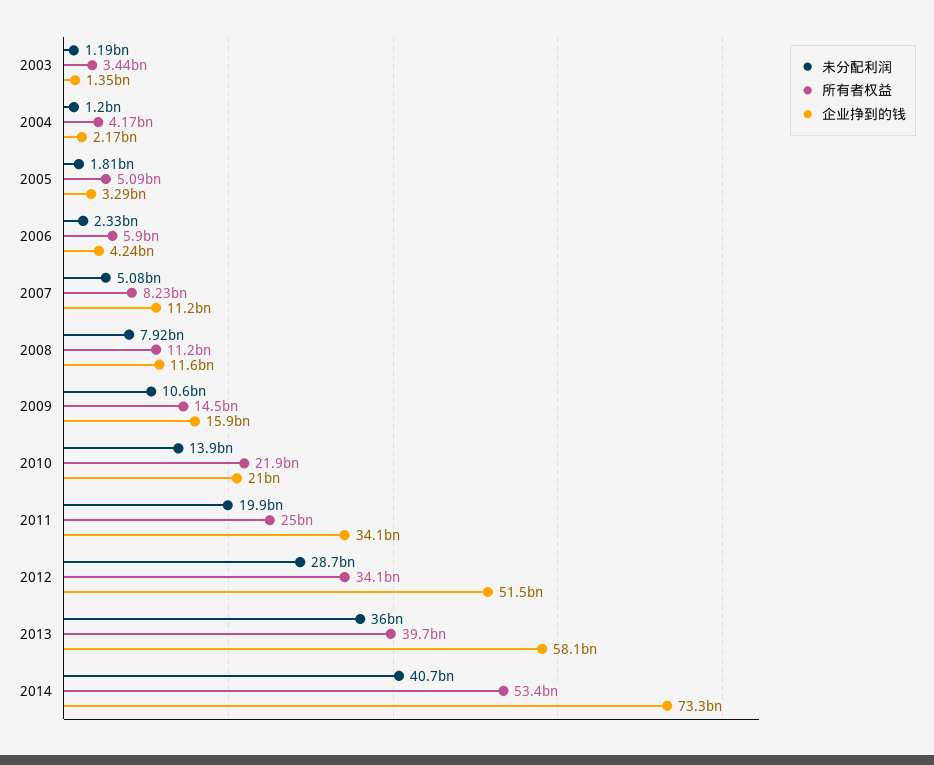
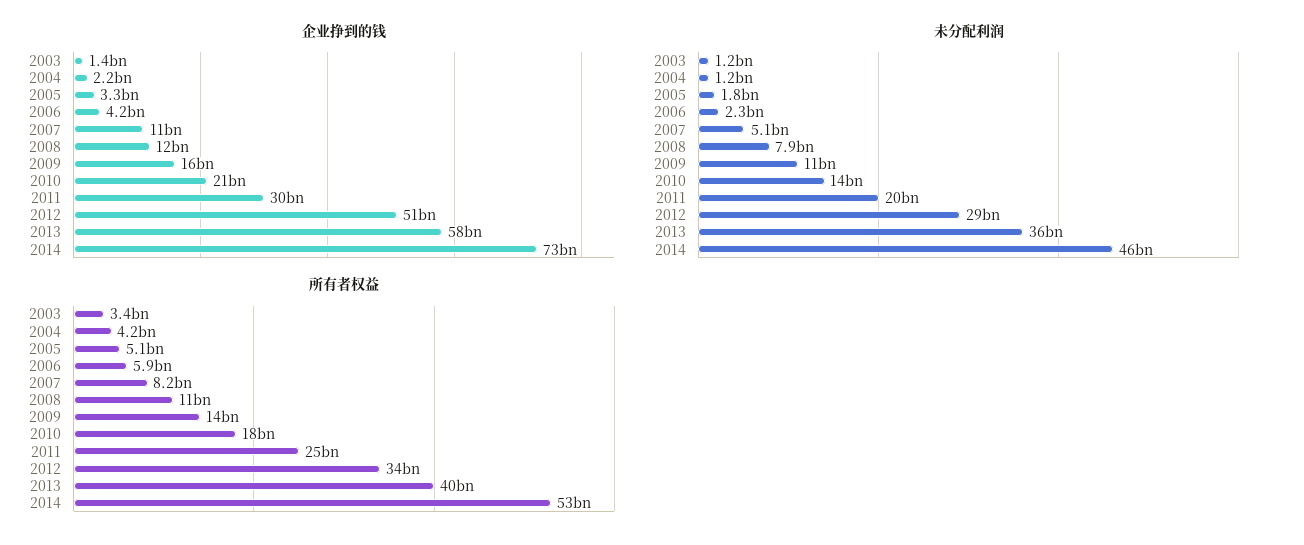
所有者权益, 2010: 21900000000 -> 18000000000
企业挣到的钱, 2011: 34100000000 -> 30000000000
未分配利润, 2014: 40700000000 -> 46000000000

